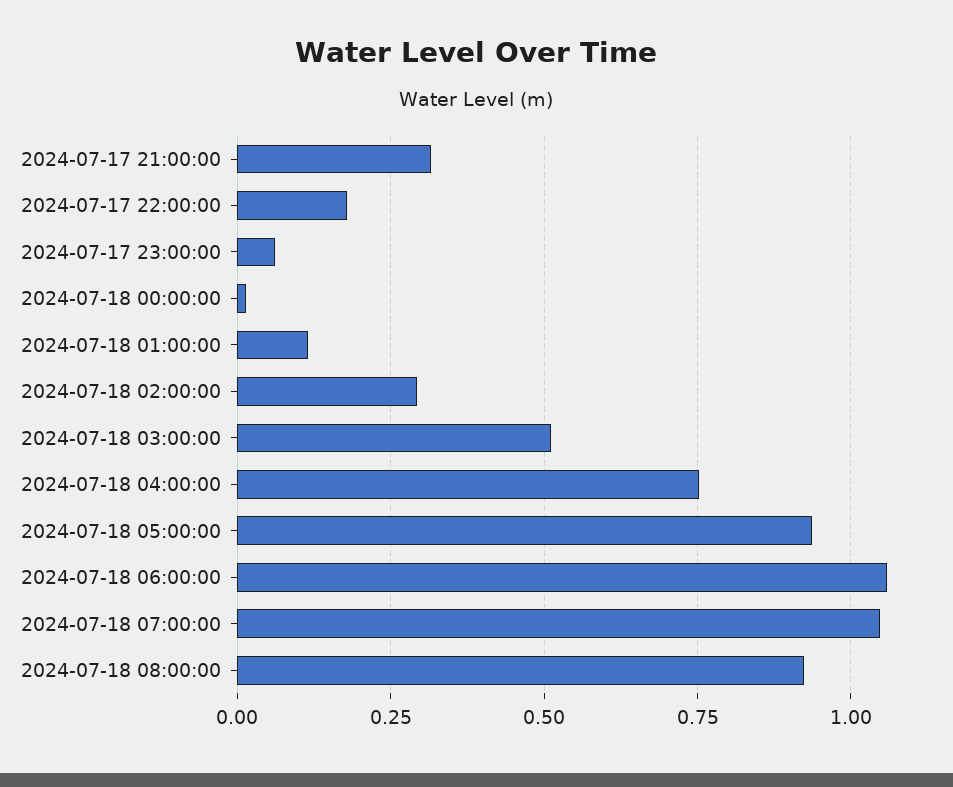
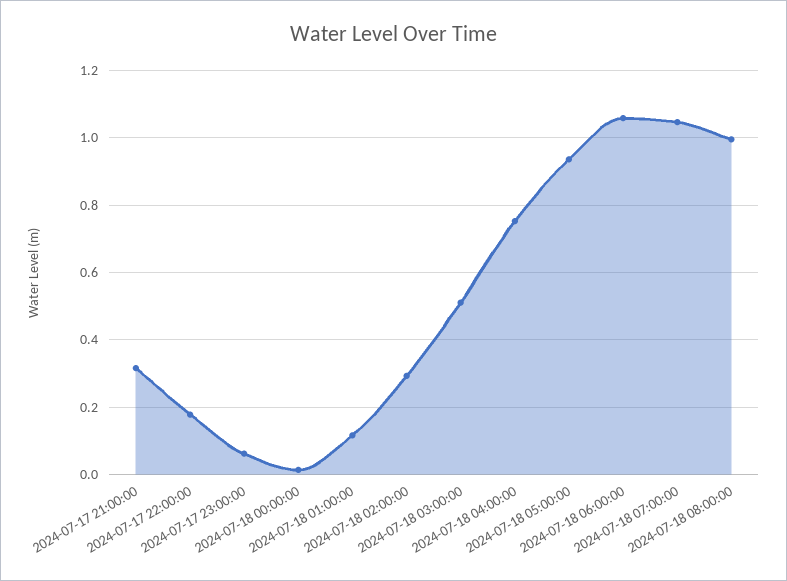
2024-07-18 08:00:00: 0.925 -> 1

